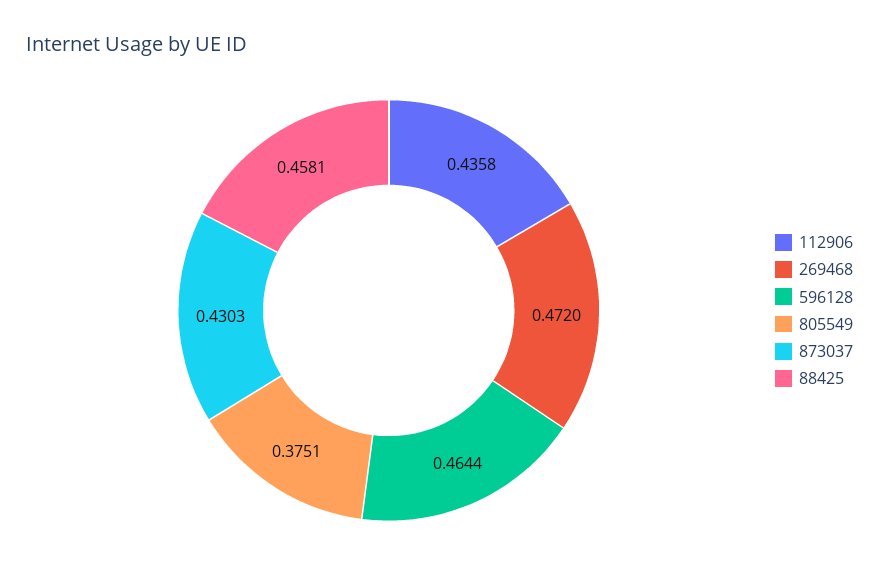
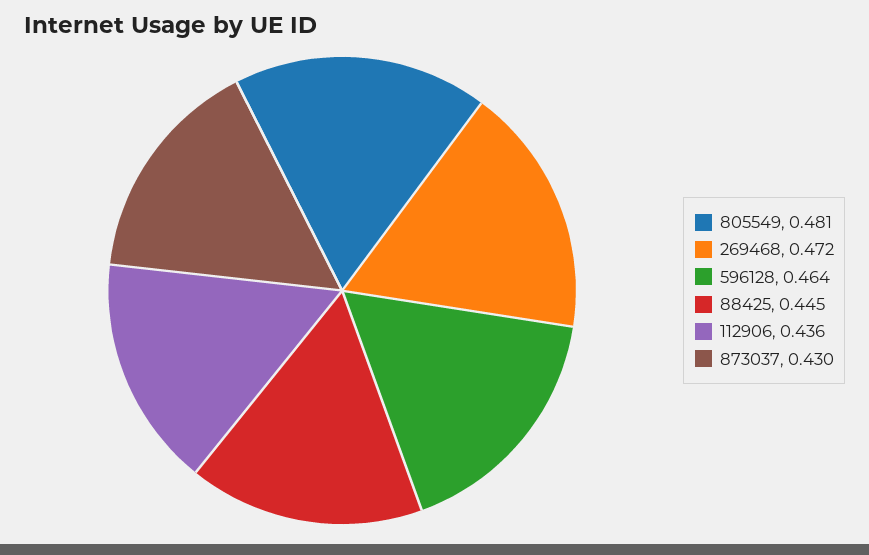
805549: 0.3751 -> 0.481
88425: 0.4581 -> 0.445

